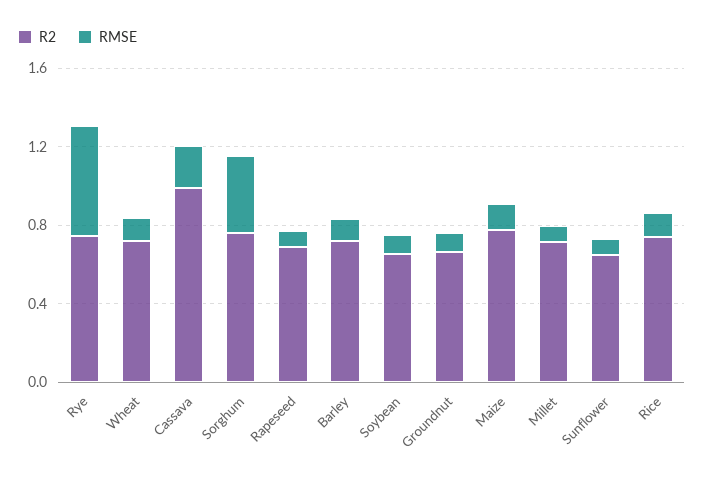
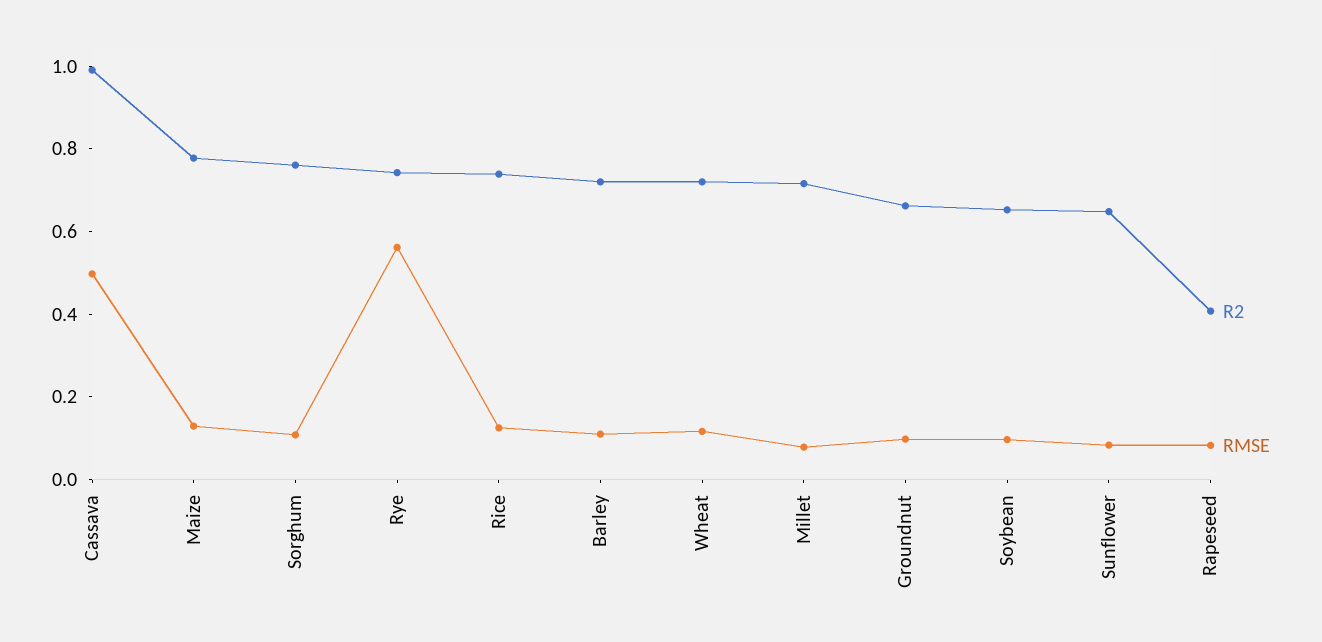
RMSE, Cassava: 0.2 -> 0.5
RMSE, Sorghum: 0.4 -> 0.1
R2, Rapeseed: 0.7 -> 0.4

